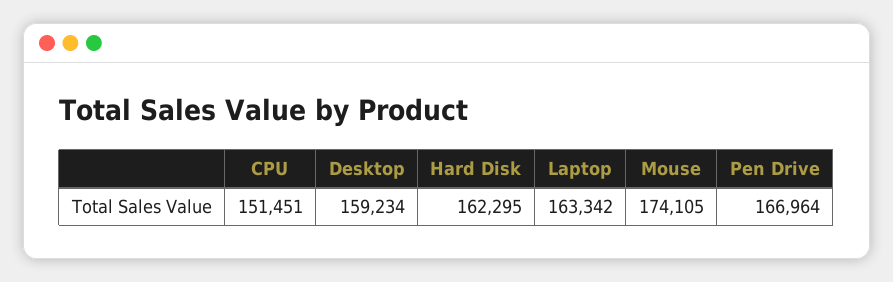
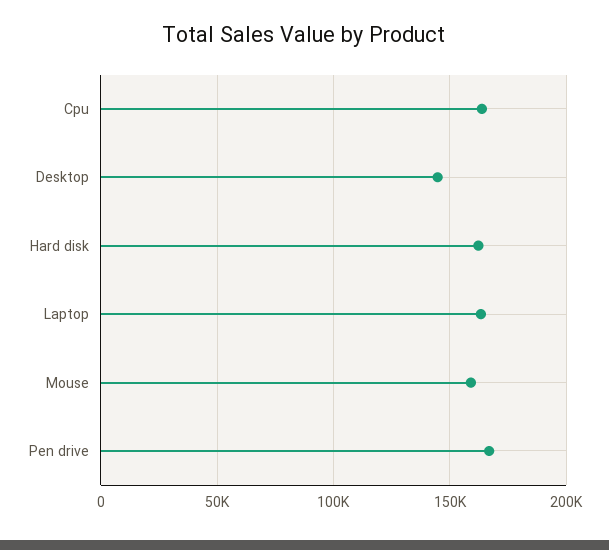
CPU: 151451 -> 165000
Desktop: 159234 -> 145000
Mouse: 174105 -> 160000

